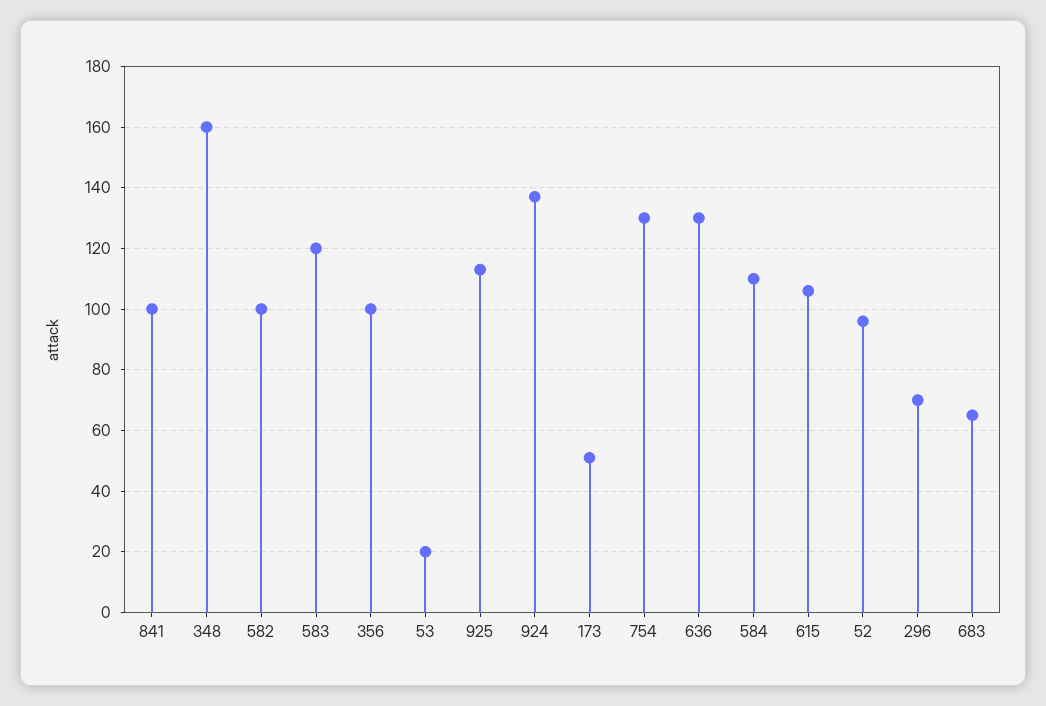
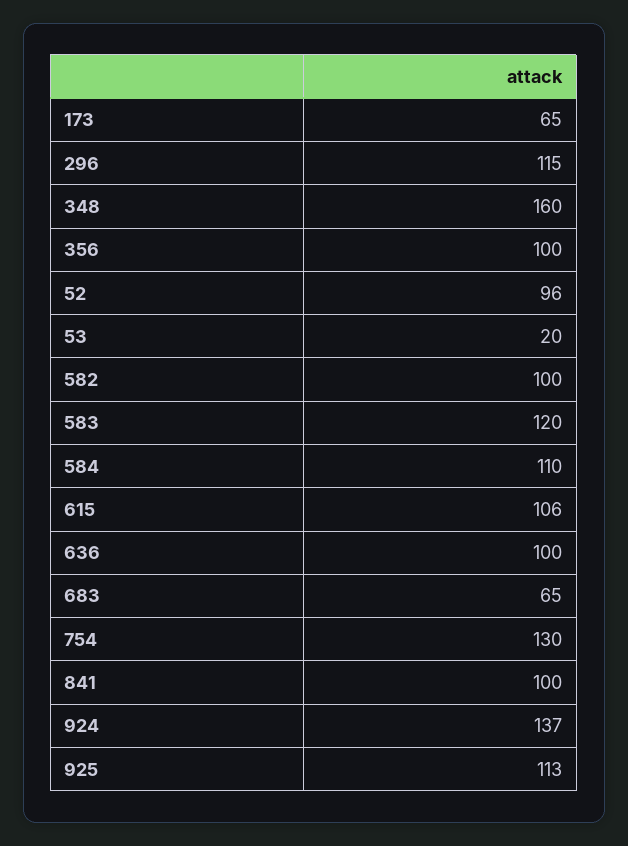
173: 50 -> 65
636: 130 -> 100
296: 70 -> 115

